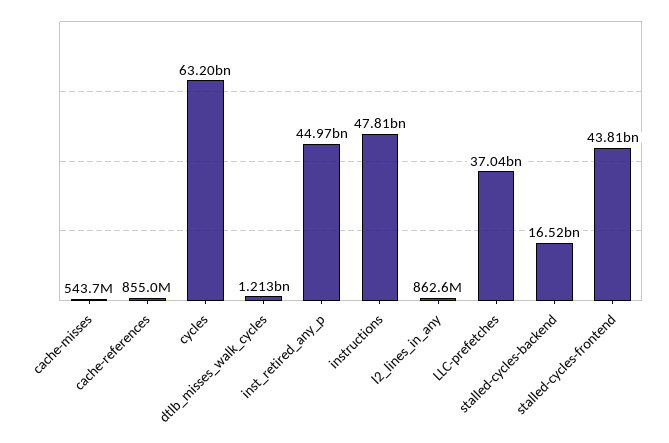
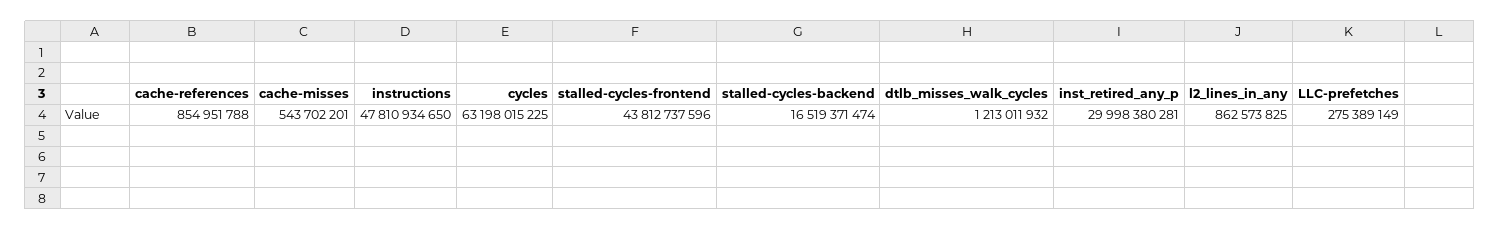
inst_retired_any_p: 44970000000 -> 29998380281
LLC-prefetches: 37040000000 -> 275389149

